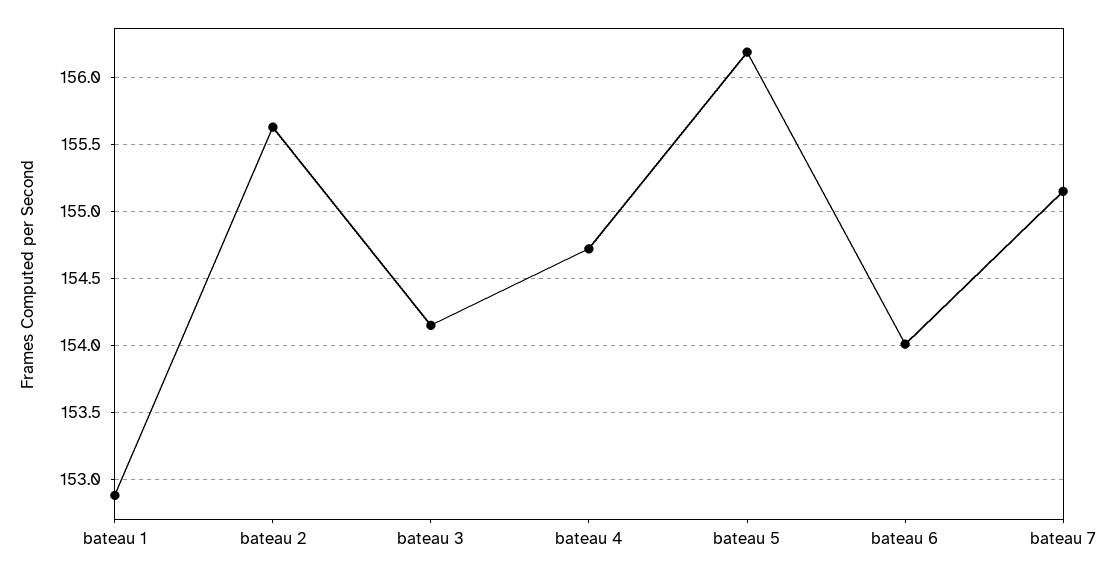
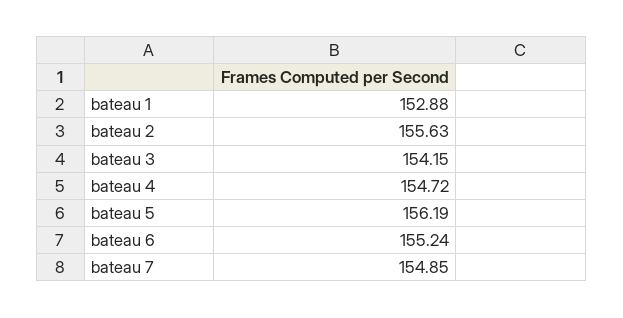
bateau 6: 154 -> 155.24
bateau 7: 155.15 -> 154.85

